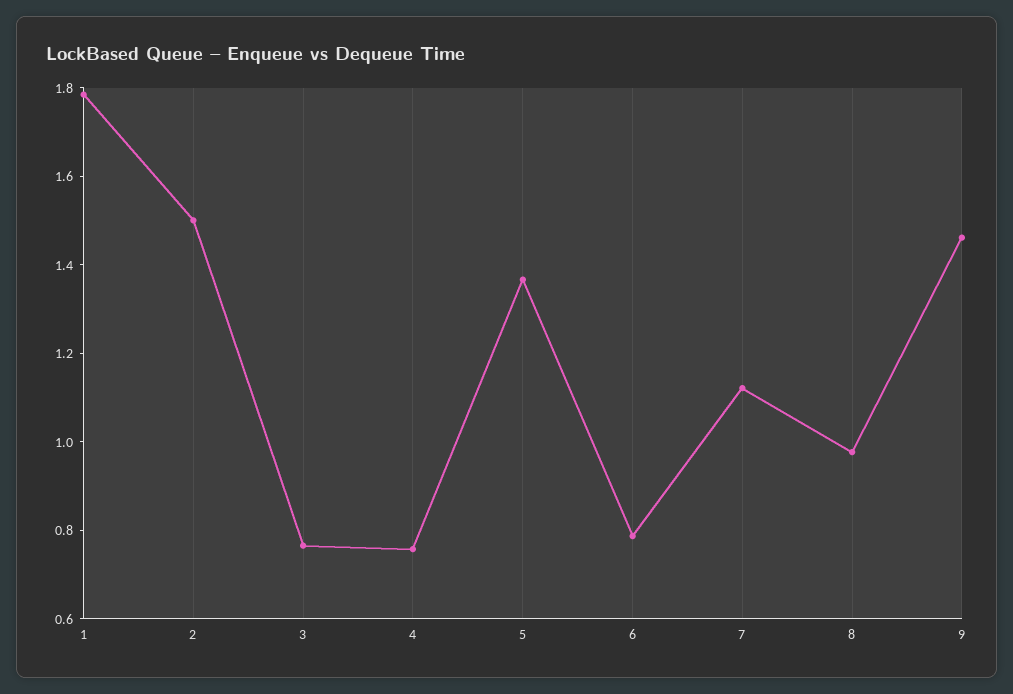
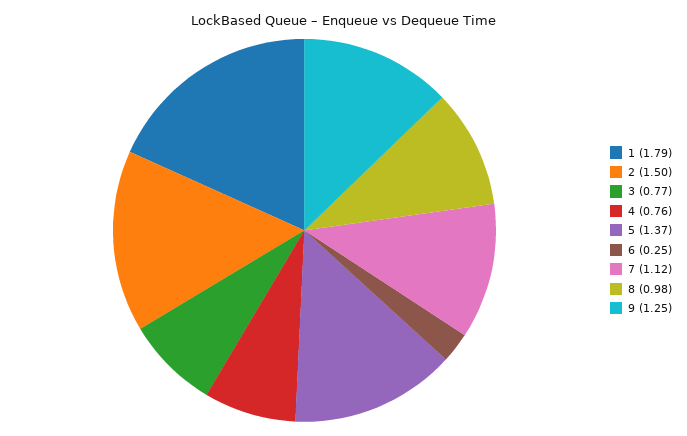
6: 0.8 -> 0.25
9: 1.45 -> 1.25

